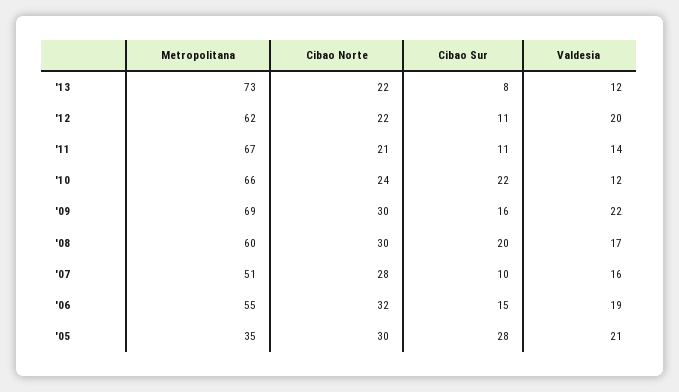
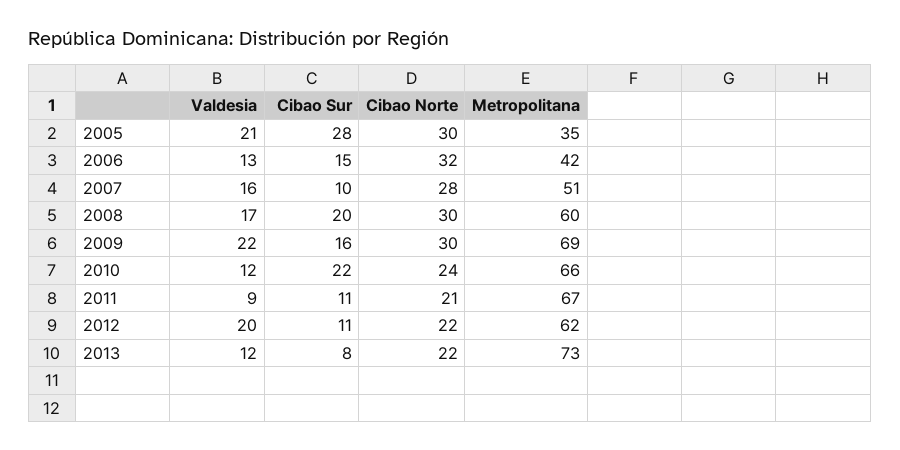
Valdesia, '11: 14 -> 9
Metropolitana, '06: 55 -> 42
Valdesia, '06: 19 -> 13

